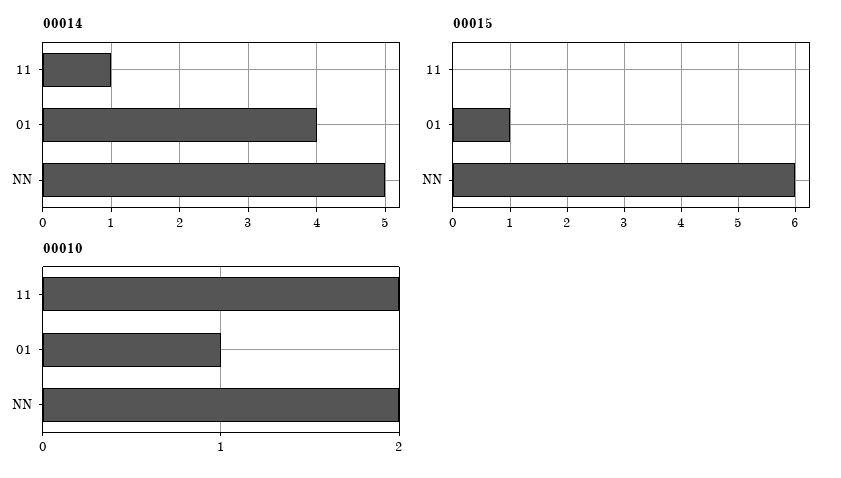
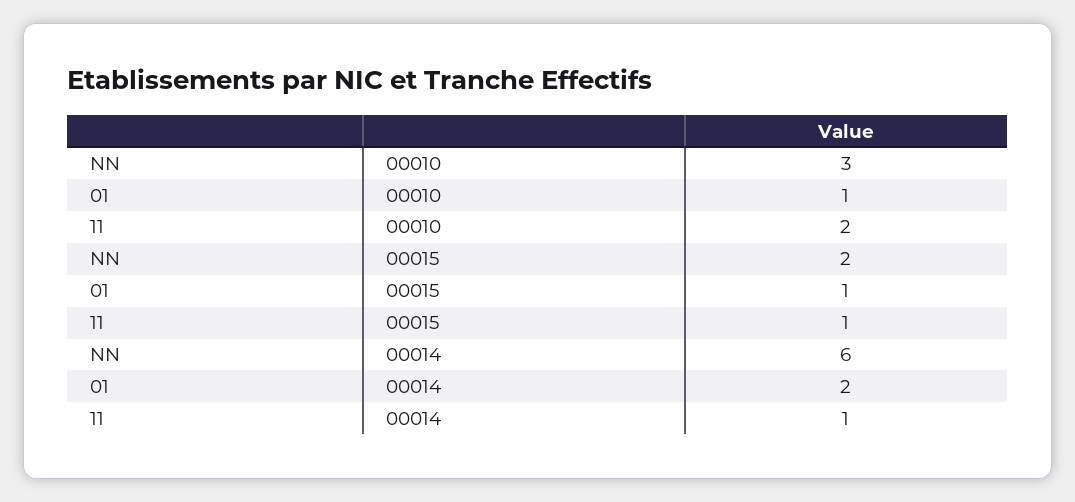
00014, 01: 4 -> 2
00014, NN: 5 -> 6
00015, 11: 0 -> 1
00015, NN: 6 -> 2
00010, NN: 2 -> 3

